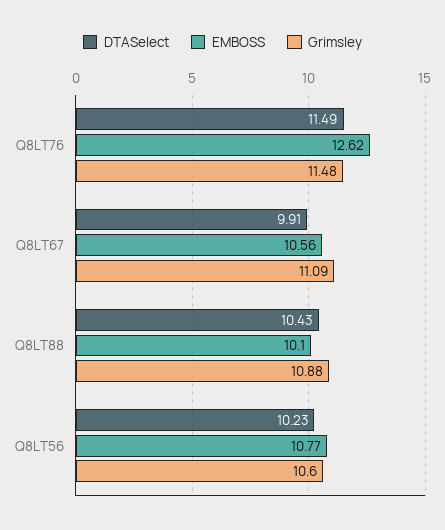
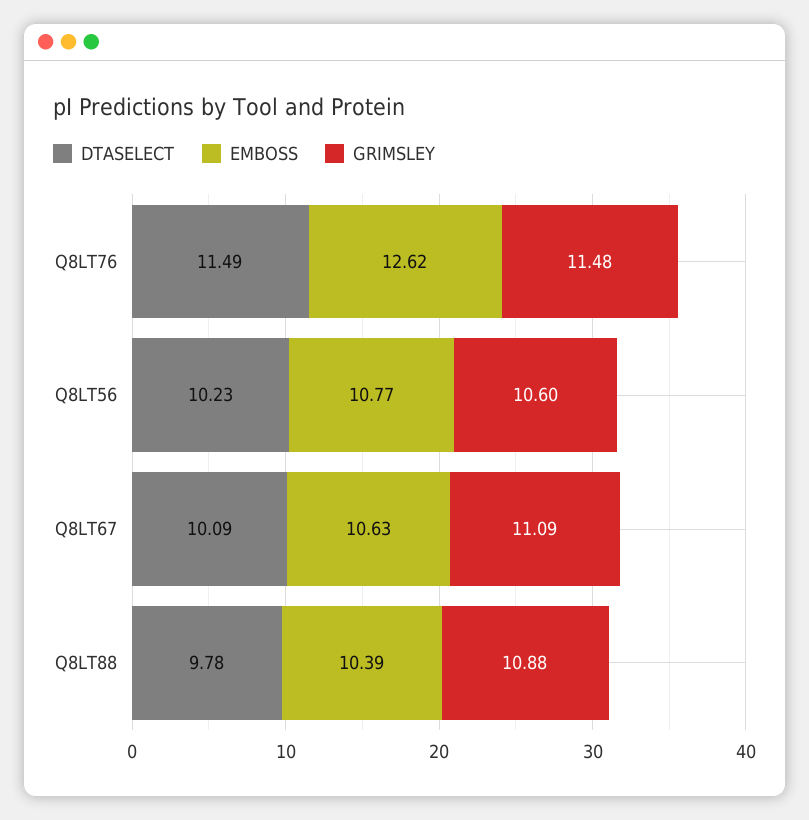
DTASelect, Q8LT67: 9.91 -> 10.09
EMBOSS, Q8LT67: 10.56 -> 10.63
DTASelect, Q8LT88: 10.43 -> 9.78
EMBOSS, Q8LT88: 10.1 -> 10.39

